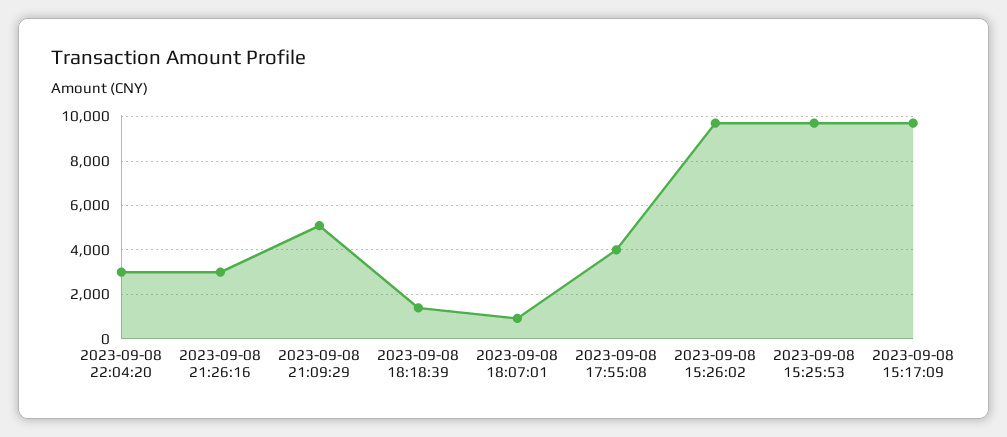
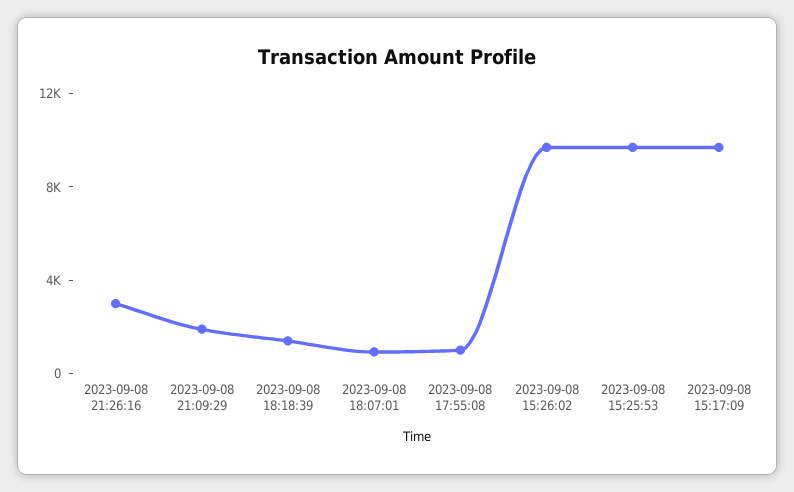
2023-09-08 22:04:20: 3000 -> none
2023-09-08 21:09:29: 5000 -> 2000
2023-09-08 17:55:08: 4000 -> 1000

